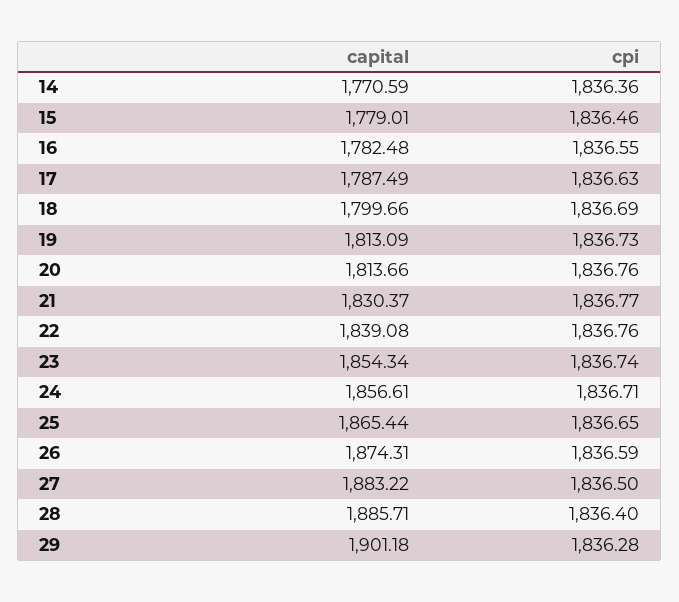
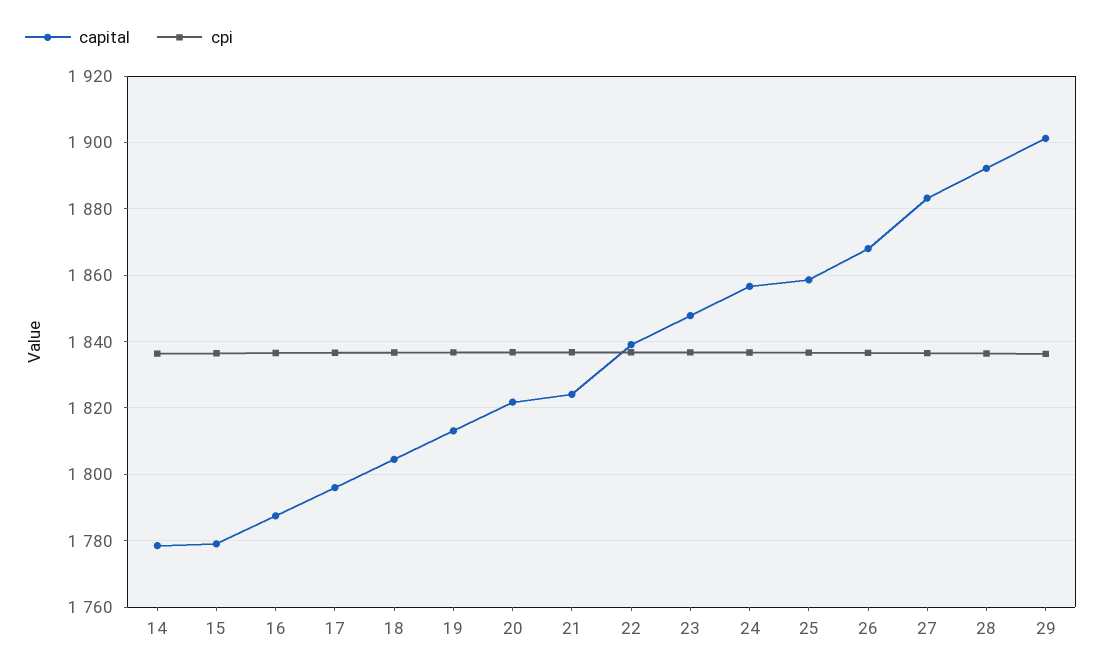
capital, 14: 1770.59 -> 1778
capital, 16: 1782.48 -> 1788
capital, 17: 1787.49 -> 1796
capital, 18: 1799.66 -> 1804
capital, 20: 1813.66 -> 1822
capital, 21: 1830.37 -> 1824
capital, 23: 1854.34 -> 1848
capital, 25: 1865.44 -> 1858
capital, 26: 1874.31 -> 1868
capital, 28: 1885.71 -> 1892

